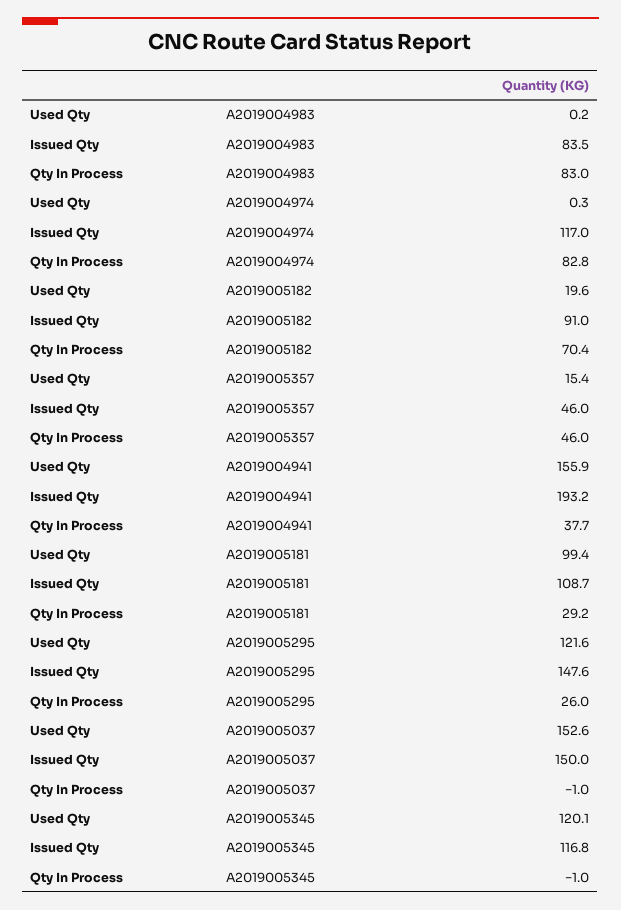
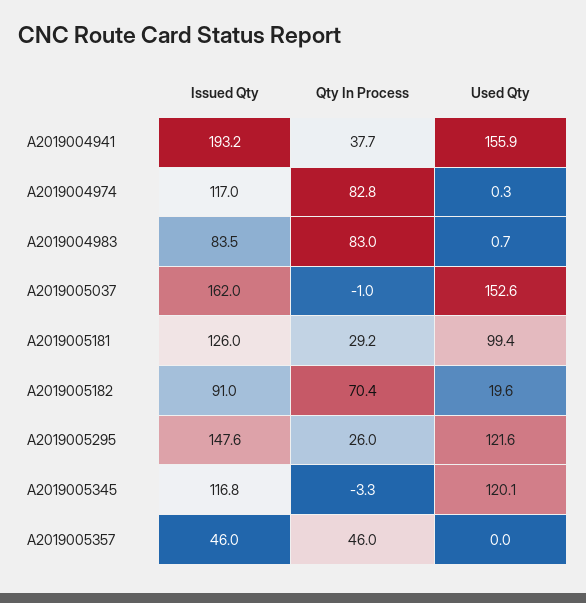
Used Qty, A2019004983: 0.2 -> 0.7
Used Qty, A2019005357: 15.4 -> 0
Issued Qty, A2019005181: 108.7 -> 126
Issued Qty, A2019005037: 150 -> 162
Qty In Process, A2019005345: -1 -> -3.3

